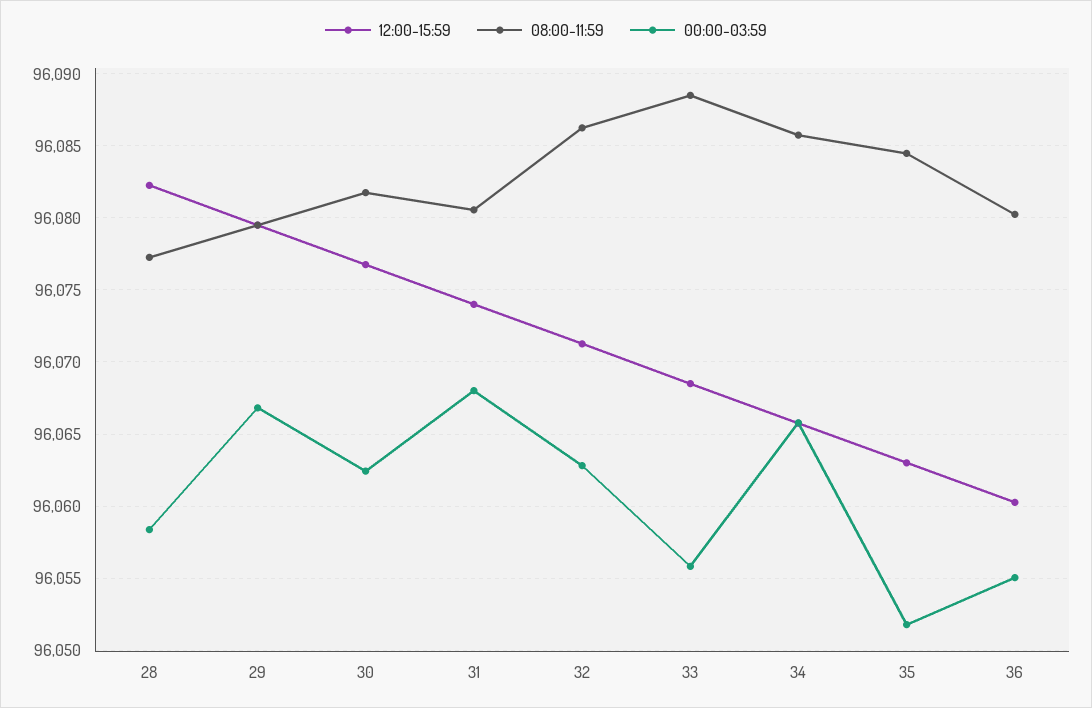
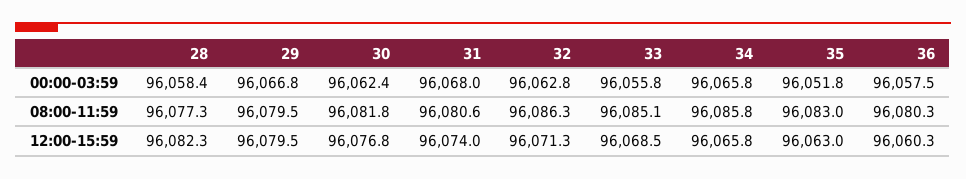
08:00-11:59, 33: 96088.5 -> 96085.1
08:00-11:59, 35: 96084.5 -> 96083
00:00-03:59, 36: 96055 -> 96057.5

